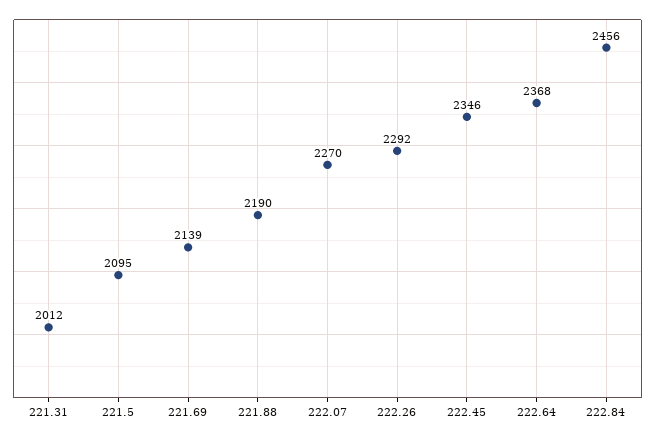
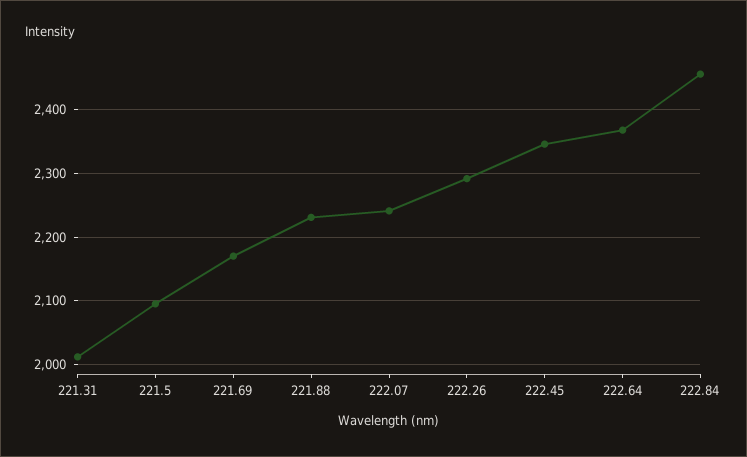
221.69: 2139 -> 2170
221.88: 2190 -> 2230
222.07: 2270 -> 2240

